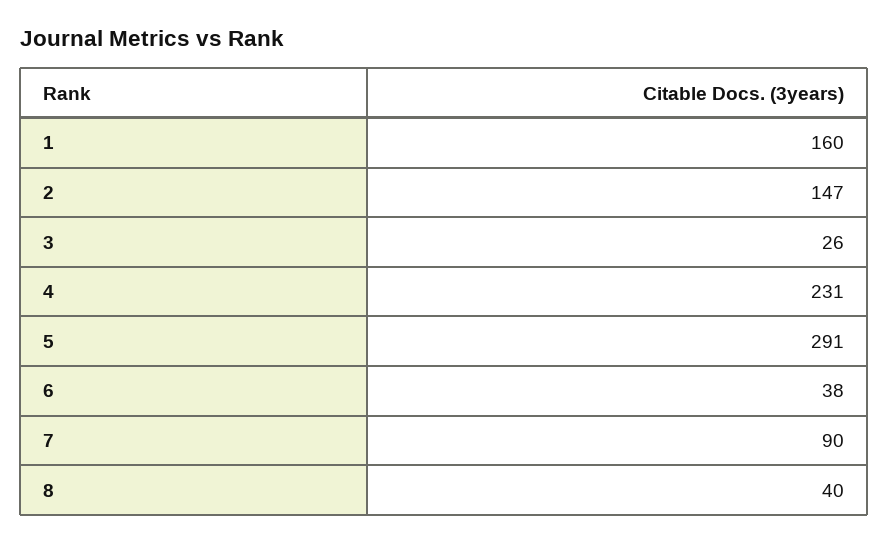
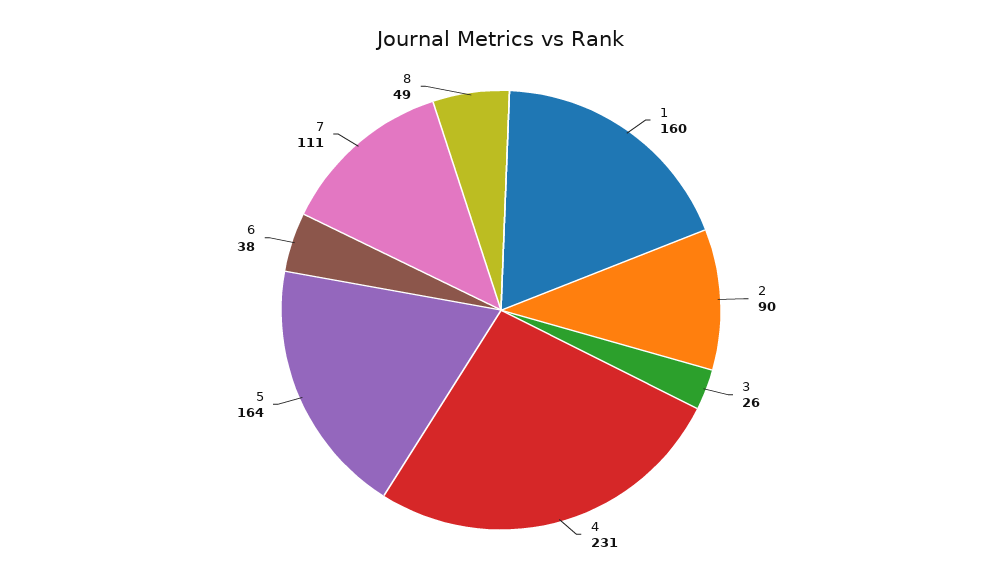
2: 147 -> 90
5: 291 -> 164
7: 90 -> 111
8: 40 -> 49

